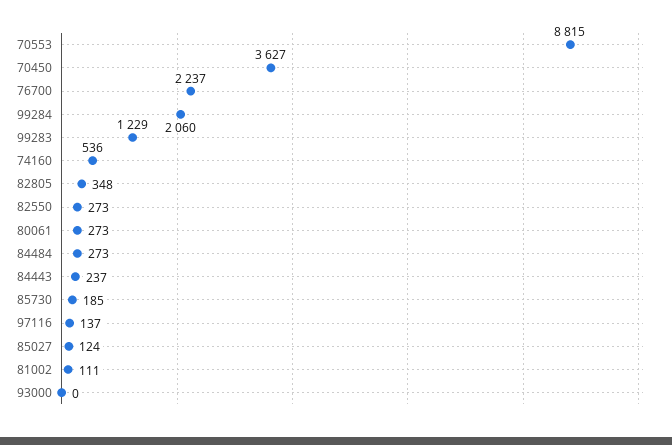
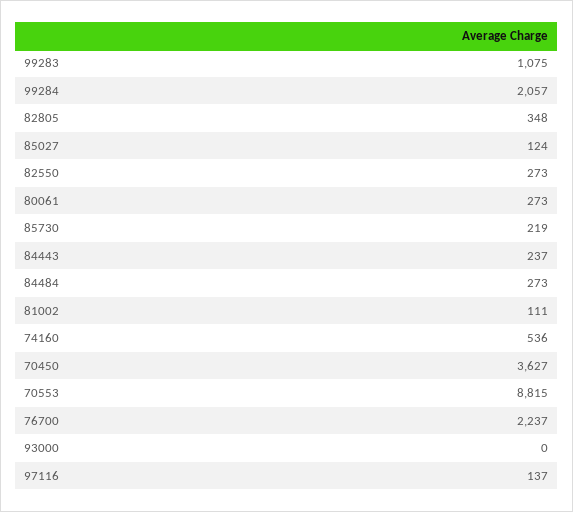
99284: 2060 -> 2057
99283: 1229 -> 1075
85730: 185 -> 219

